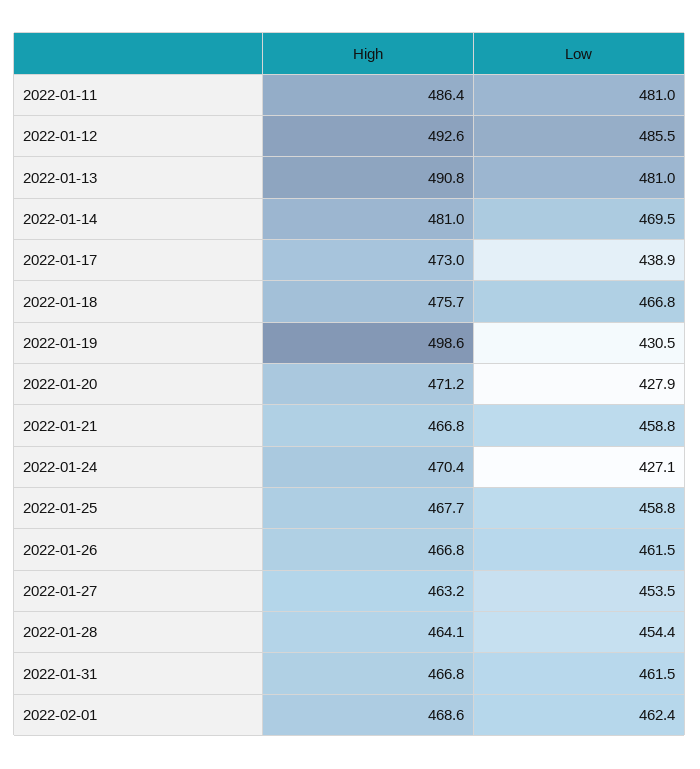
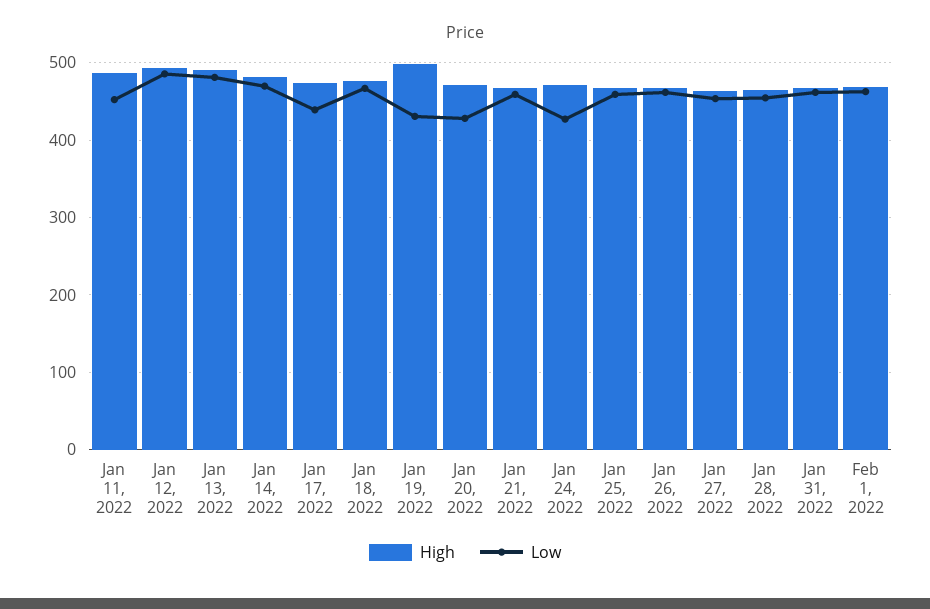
Low, 2022-01-11: 481 -> 450

